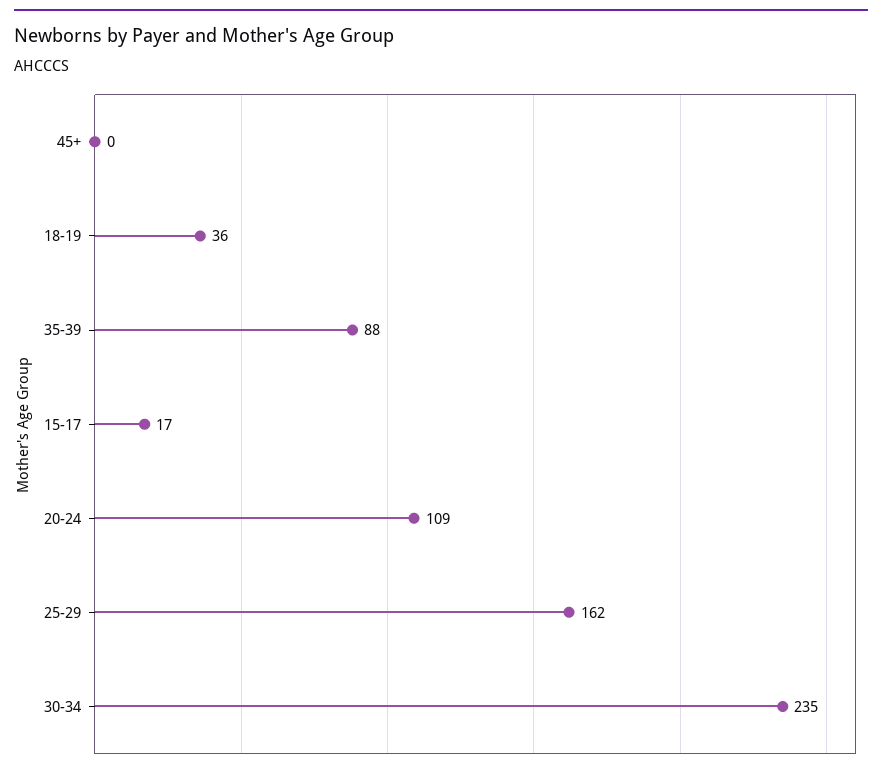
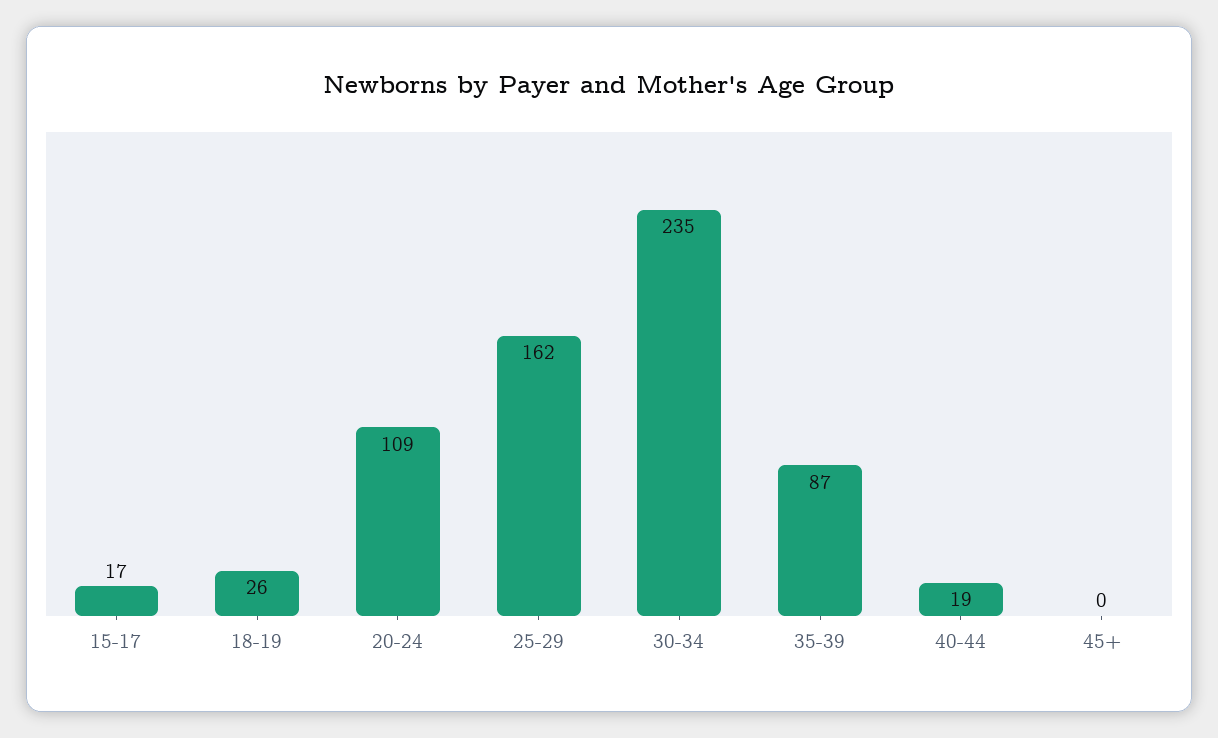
18-19: 36 -> 26
35-39: 88 -> 87
40-44: none -> 19

